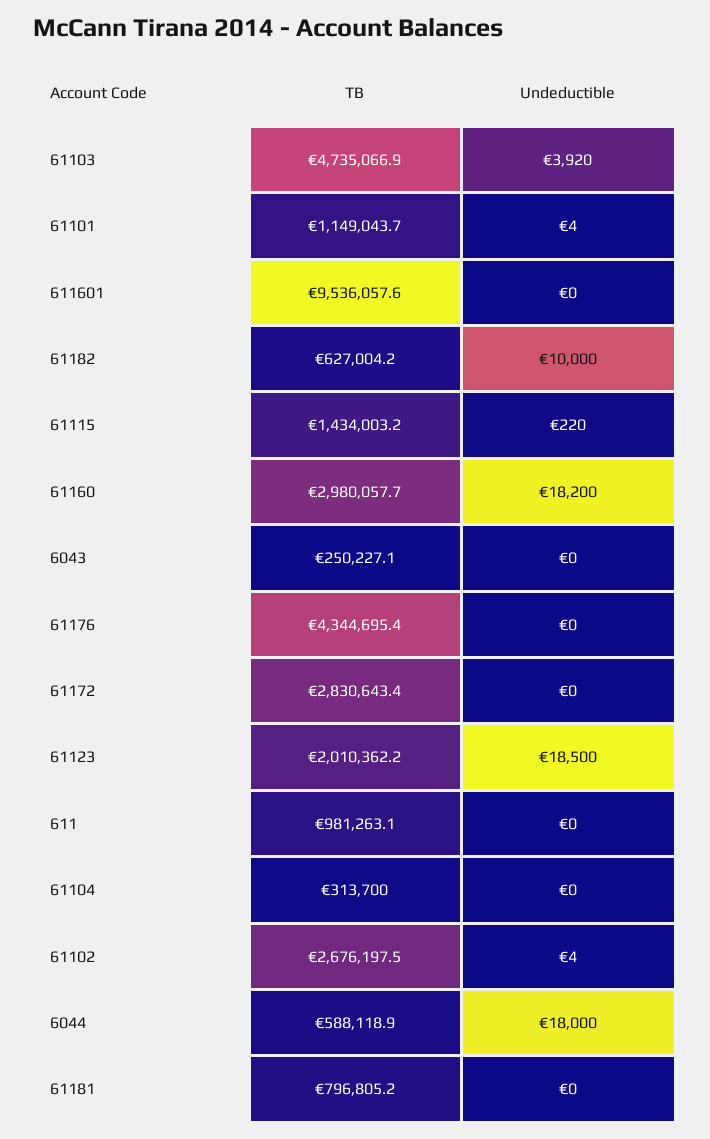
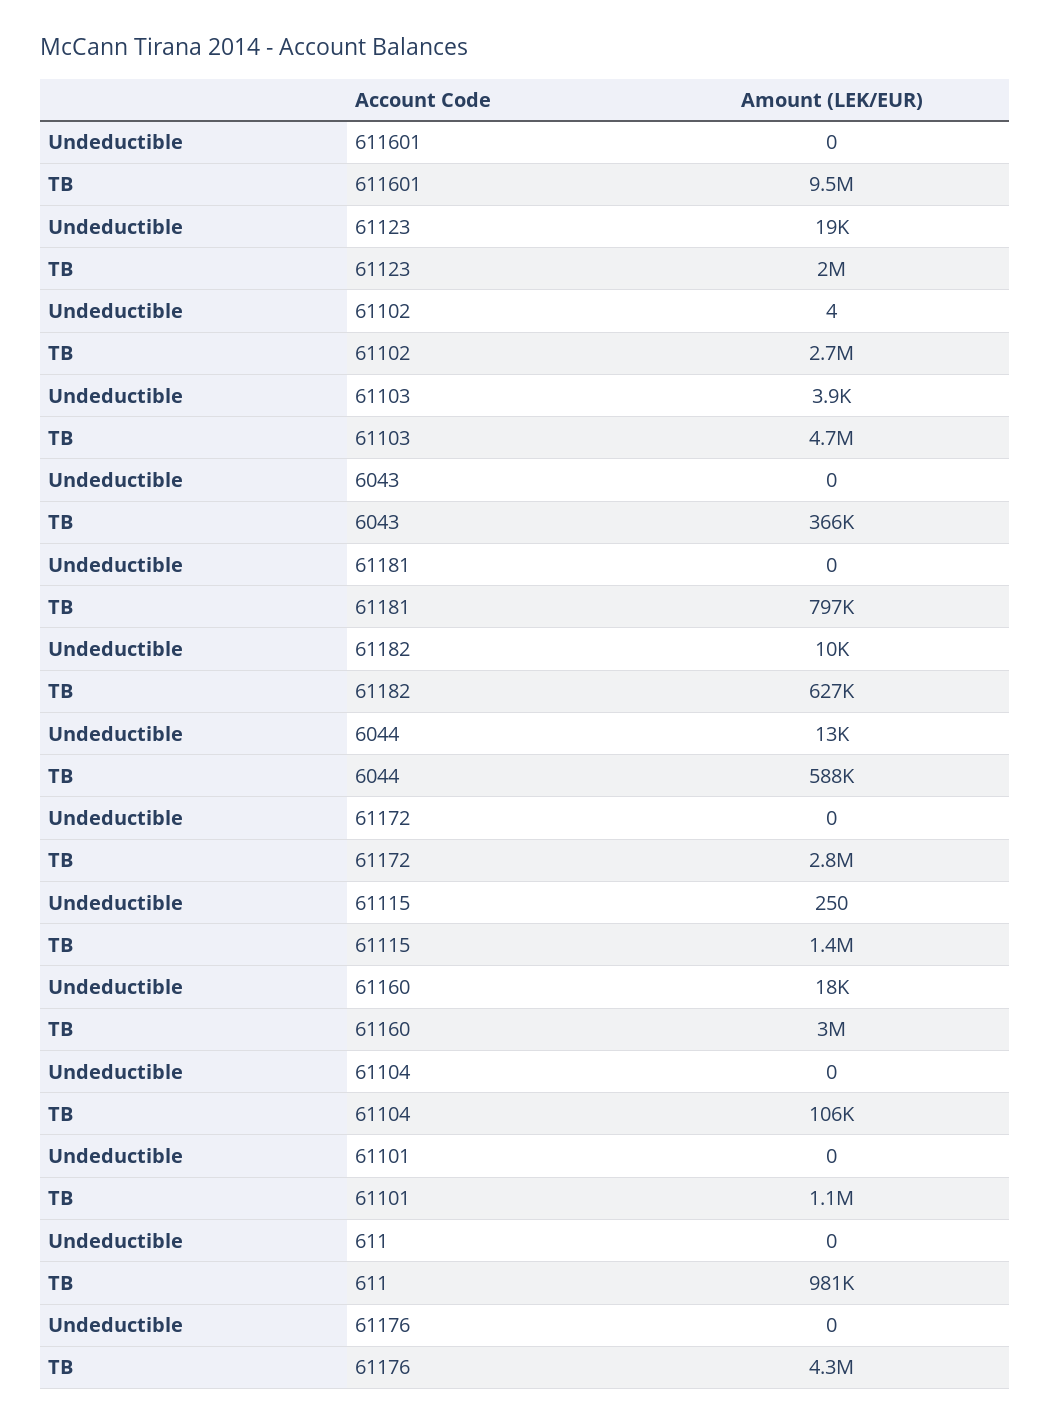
Undeductible, 61101: 4 -> 0
Undeductible, 61115: 220 -> 250
TB, 6043: 250227.1 -> 366000
TB, 61104: 313700 -> 106000
Undeductible, 6044: 18000 -> 13000

